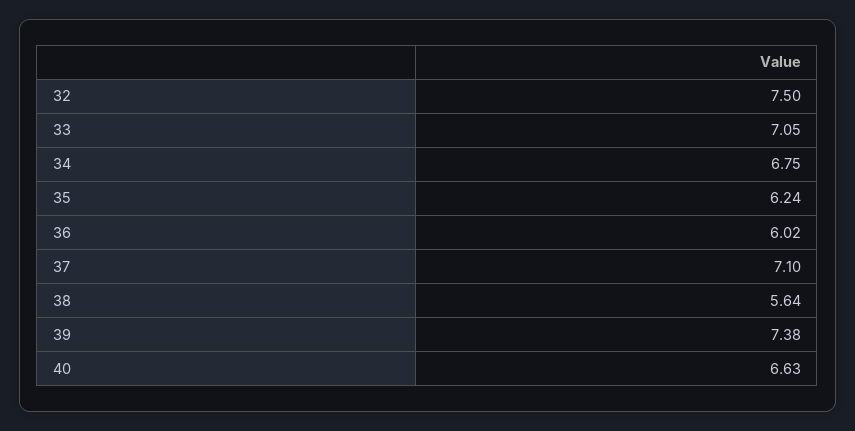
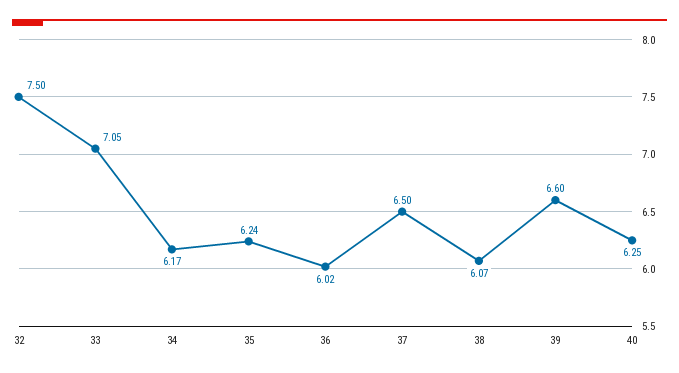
34: 6.75 -> 6.17
37: 7.1 -> 6.5
38: 5.64 -> 6.07
39: 7.38 -> 6.6
40: 6.63 -> 6.25

